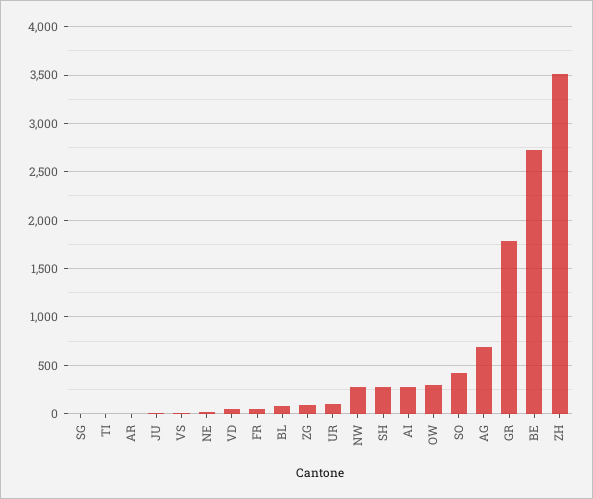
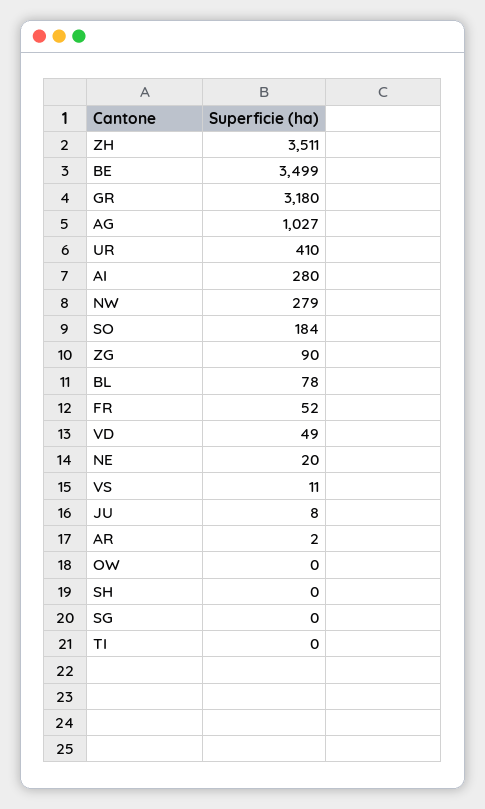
UR: 100 -> 410
SH: 300 -> 0
OW: 300 -> 0
SO: 400 -> 184
AG: 700 -> 1027
GR: 1800 -> 3180
BE: 2700 -> 3499

